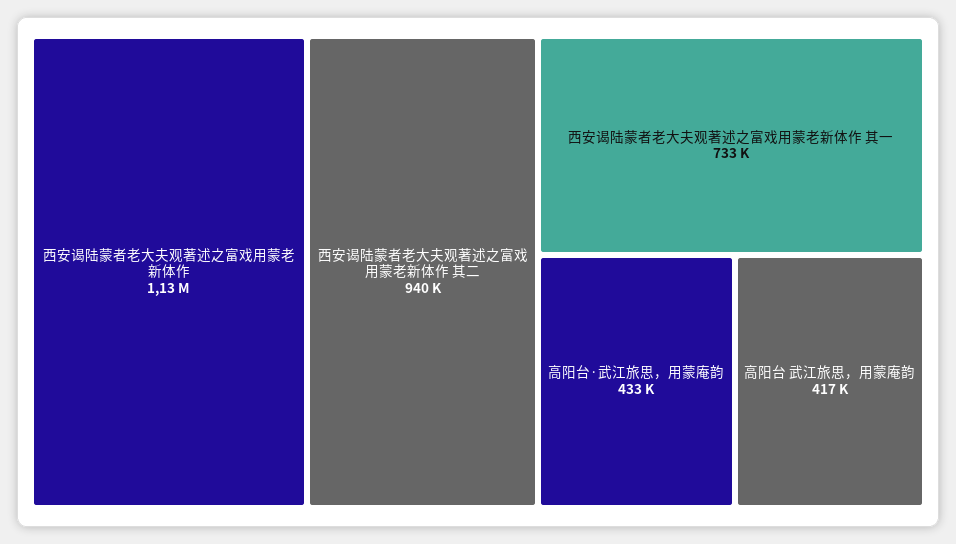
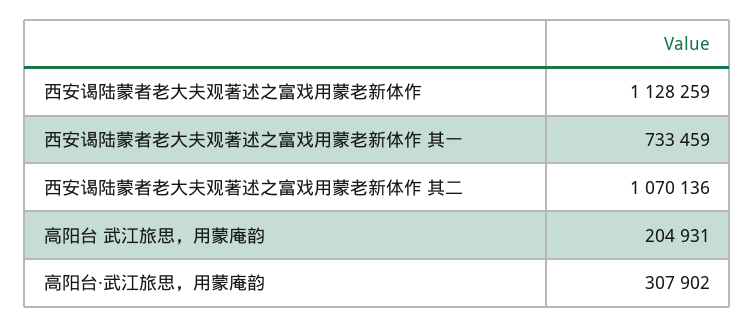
西安谒陆蒙者老大夫观著述之富戏用蒙老新体作 其二: 940000 -> 1070136
高阳台·武江旅思，用蒙庵韵: 433000 -> 307902
高阳台 武江旅思，用蒙庵韵: 417000 -> 204931

